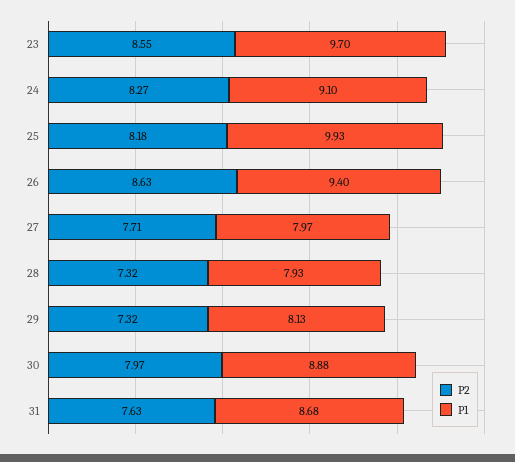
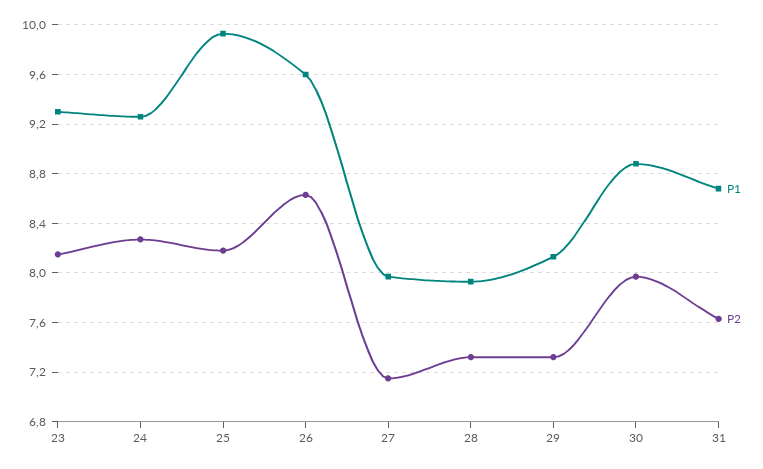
P2, 23: 8.55 -> 8.15
P1, 23: 9.7 -> 9.3
P1, 24: 9.1 -> 9.25
P1, 26: 9.4 -> 9.6
P2, 27: 7.71 -> 7.15

